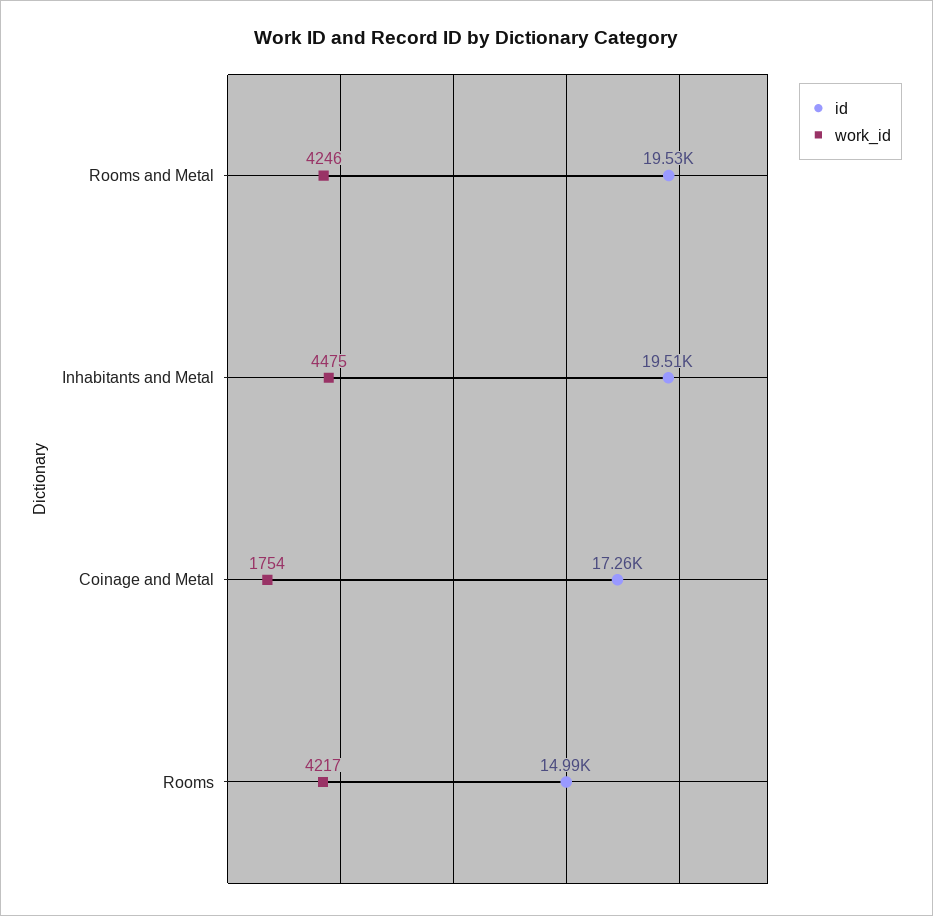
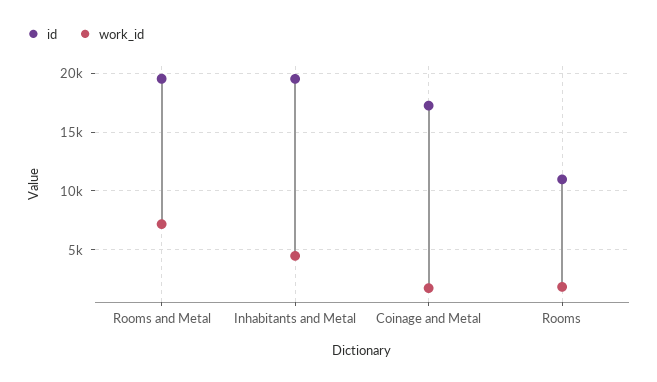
work_id, Rooms and Metal: 4246 -> 7000
id, Rooms: 14990 -> 11000
work_id, Rooms: 4217 -> 2000

